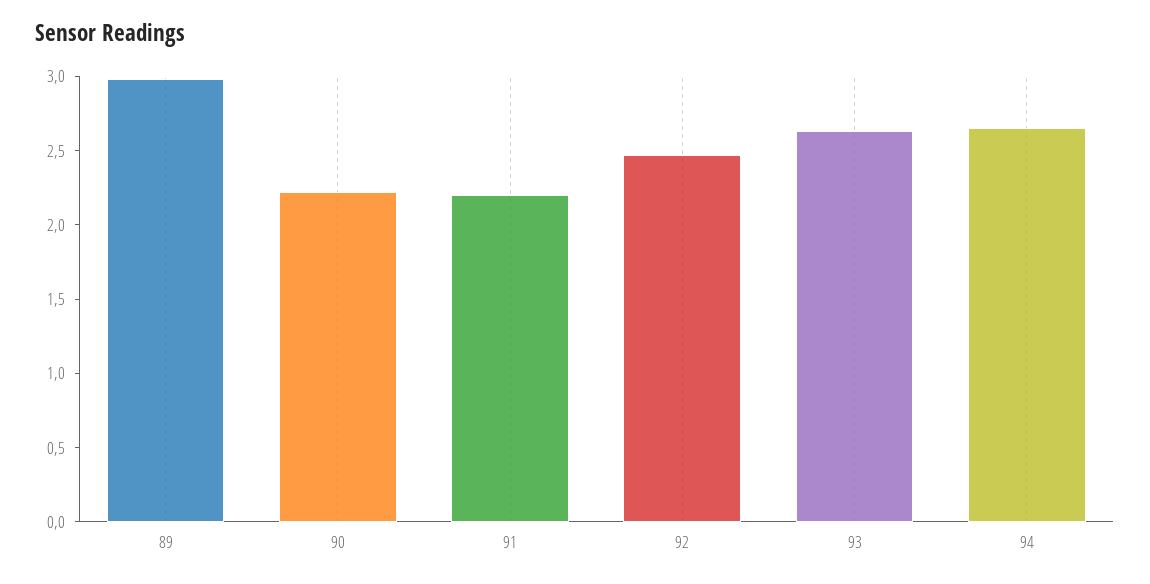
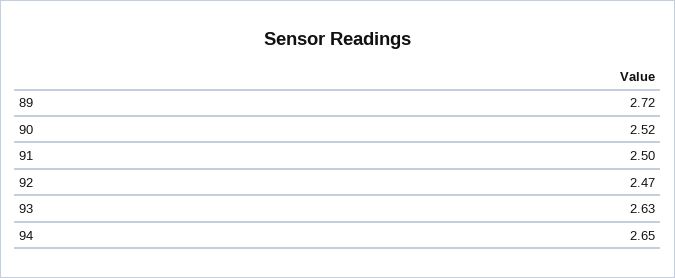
89: 3 -> 2.72
90: 2.2 -> 2.52
91: 2.2 -> 2.5

